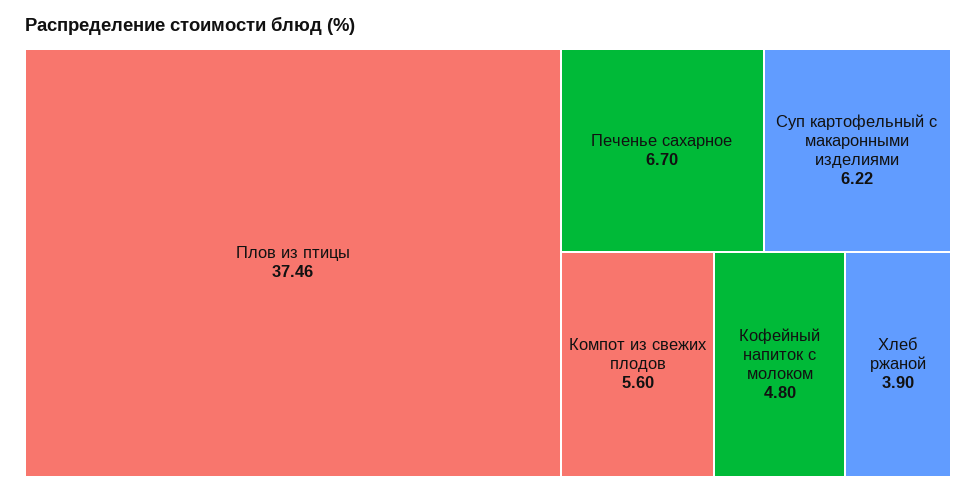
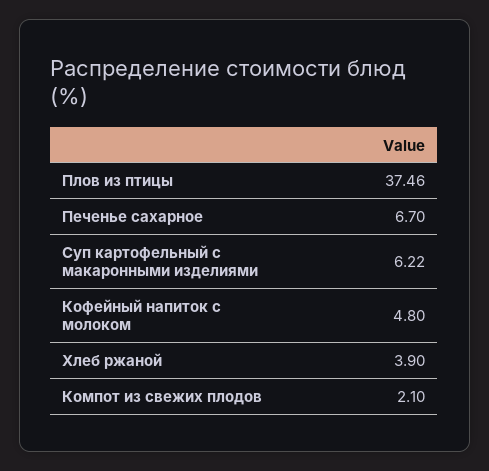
Компот из свежих плодов: 5.6 -> 2.1

